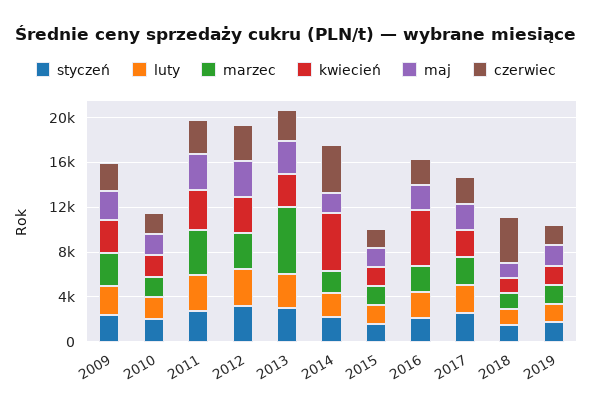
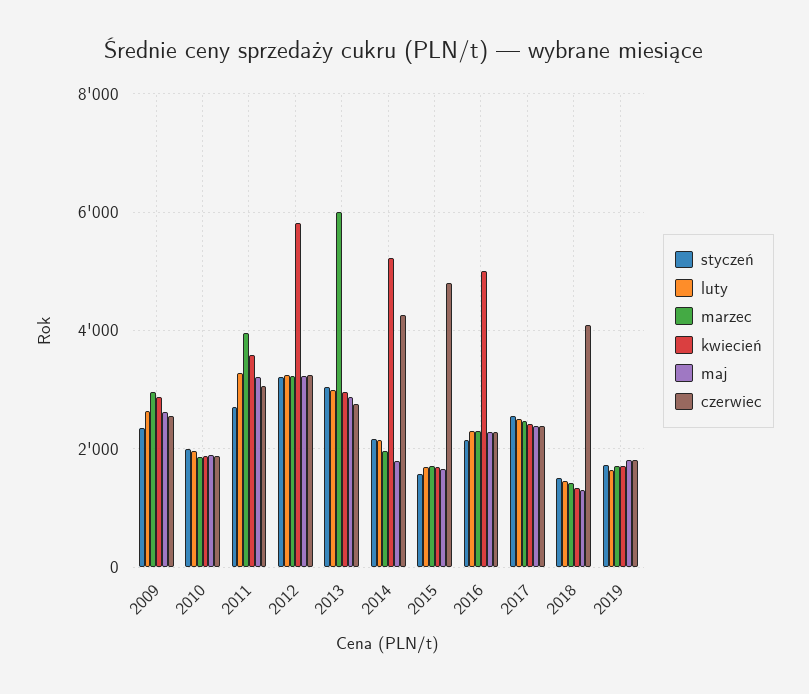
kwiecień, 2012: 3000 -> 5800
czerwiec, 2015: 2000 -> 4800

